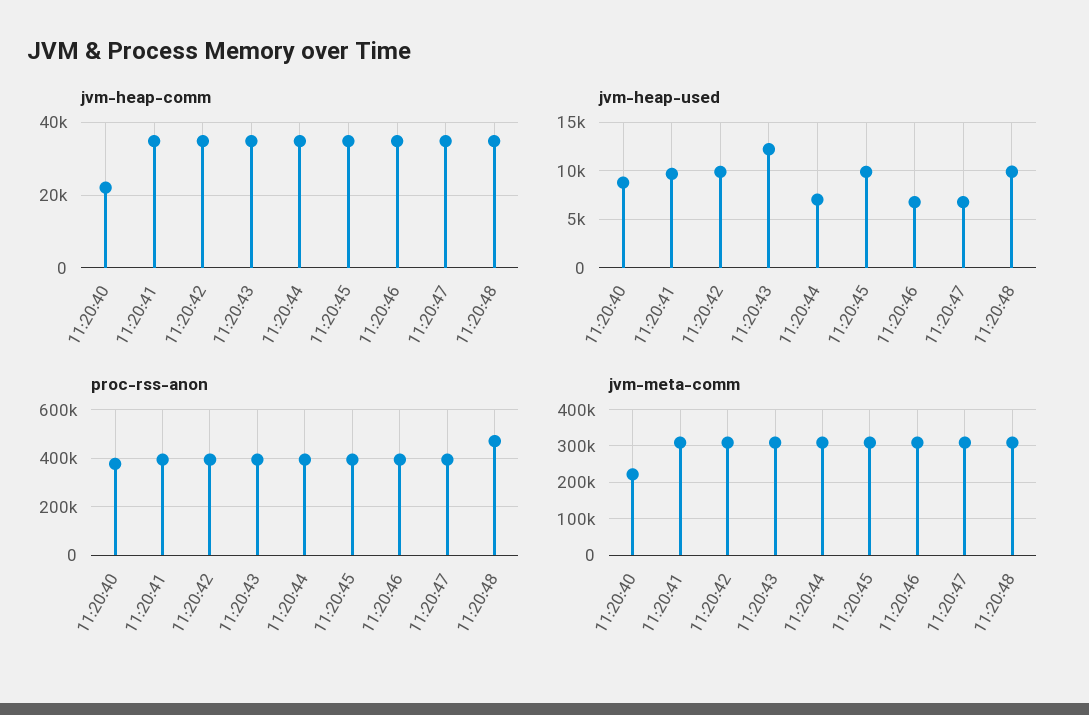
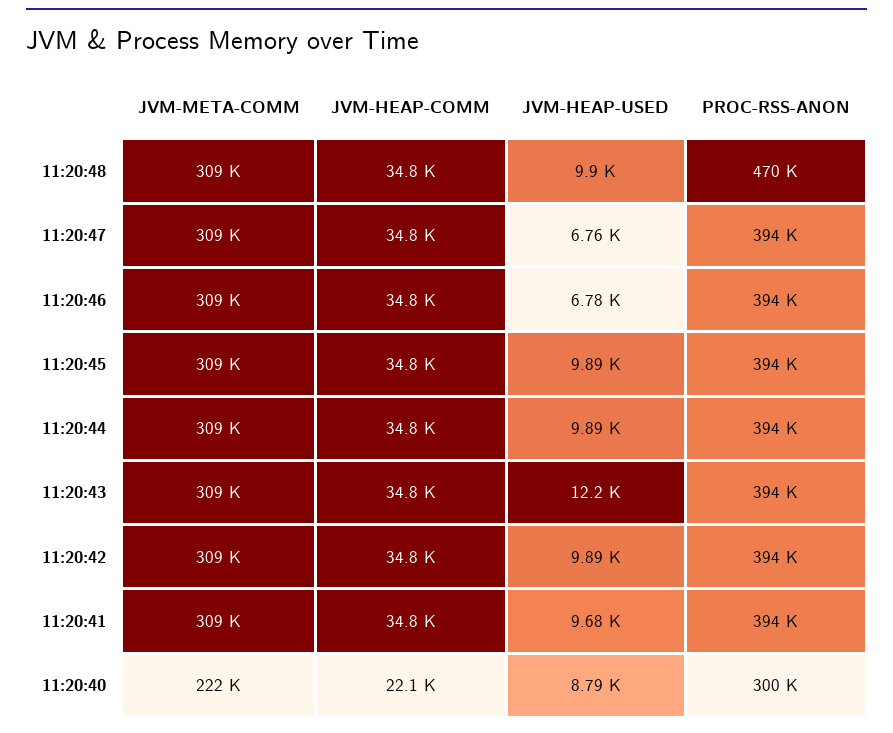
jvm-heap-used, 11:20:44: 7000 -> 9890
proc-rss-anon, 11:20:40: 375000 -> 300000

